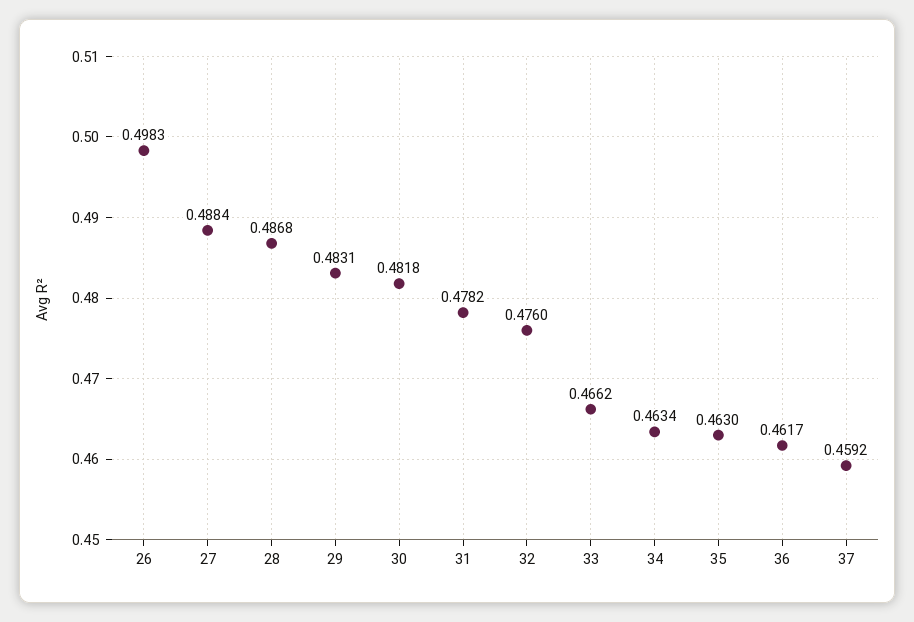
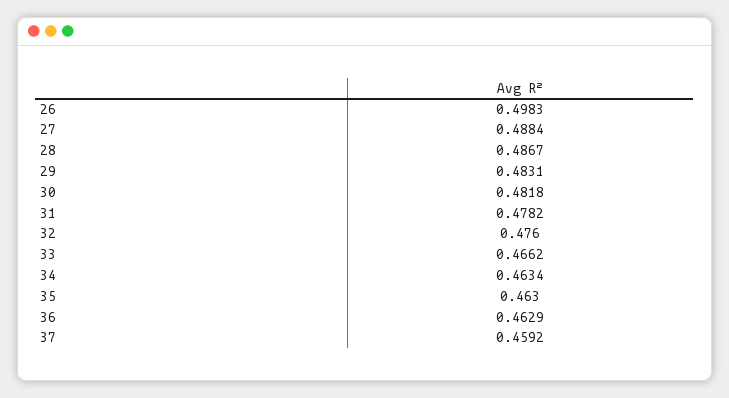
28: 0.4868 -> 0.4867
36: 0.4617 -> 0.4629

